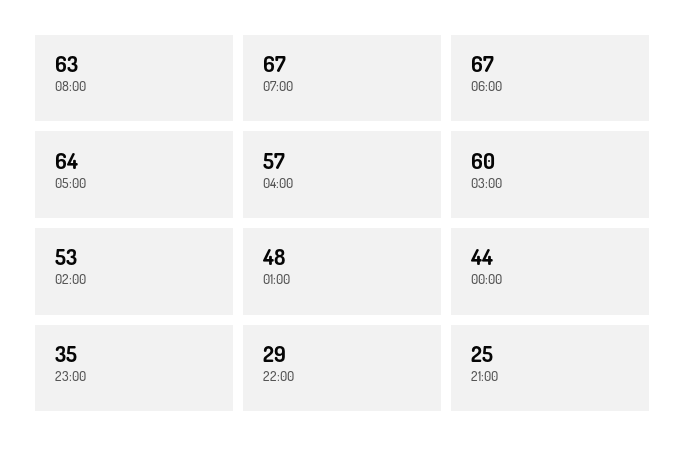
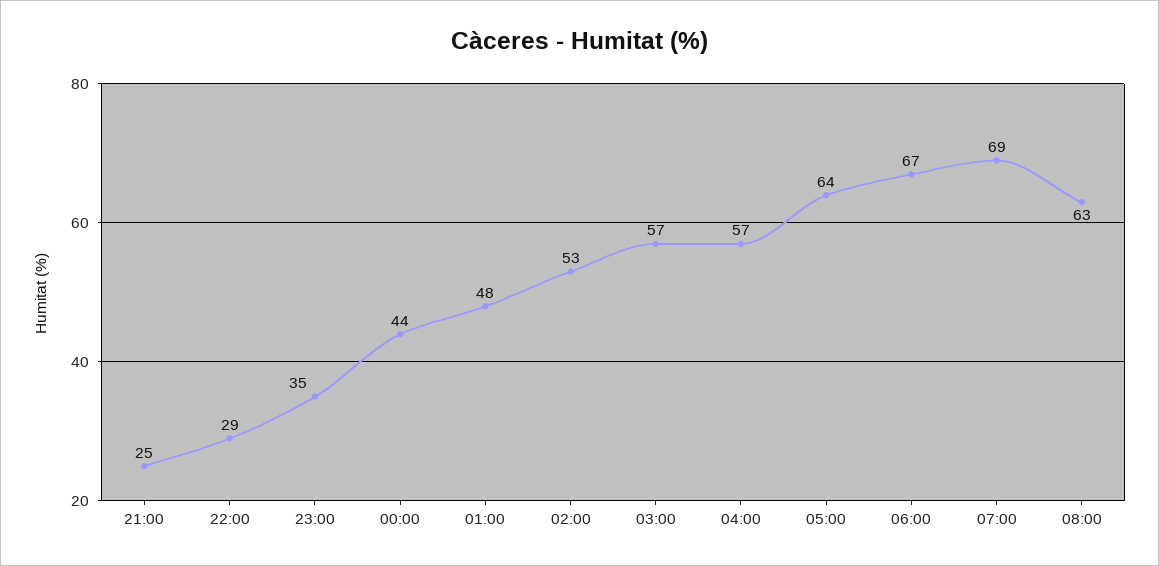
07:00: 67 -> 69
03:00: 60 -> 57

